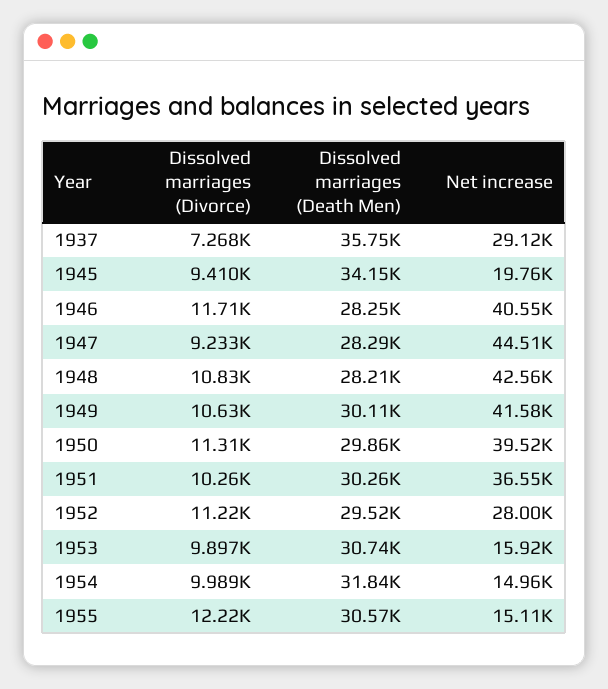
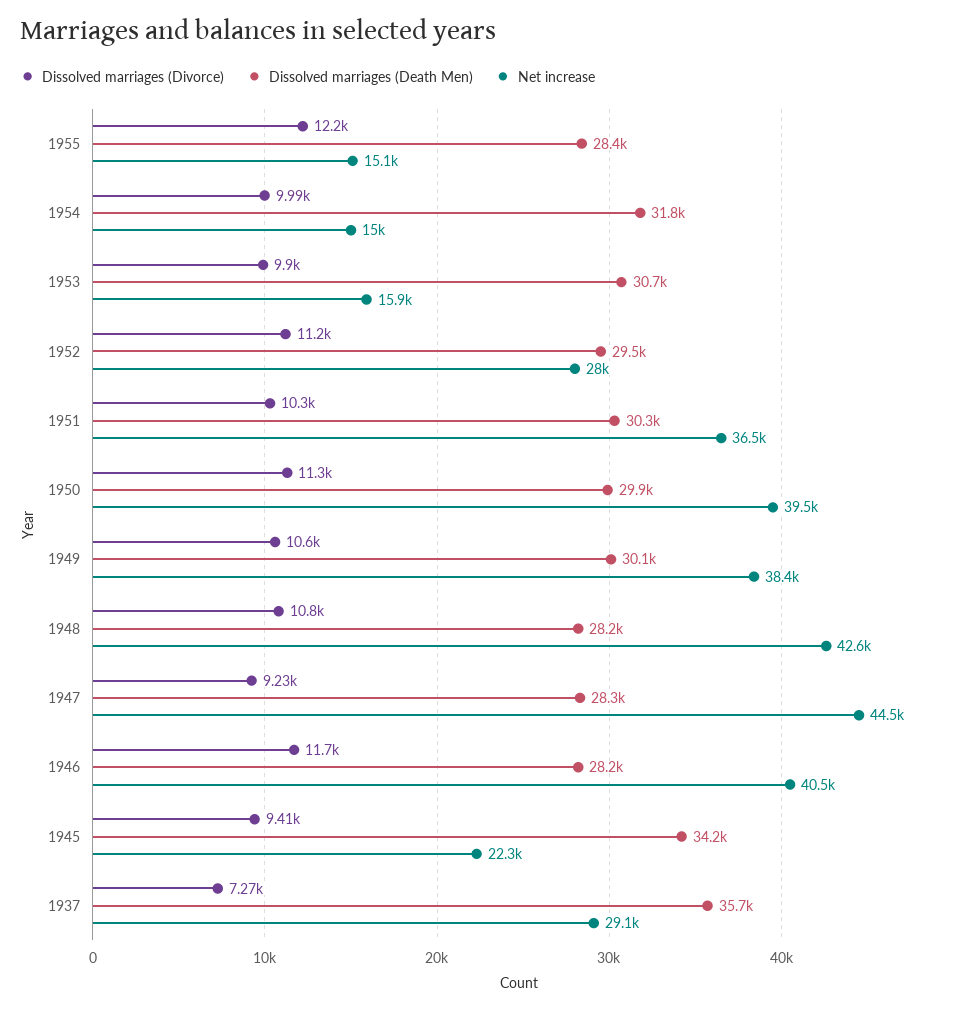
Net increase, 1945: 19760 -> 22300
Net increase, 1949: 41580 -> 38400
Dissolved marriages (Death Men), 1955: 30570 -> 28400

